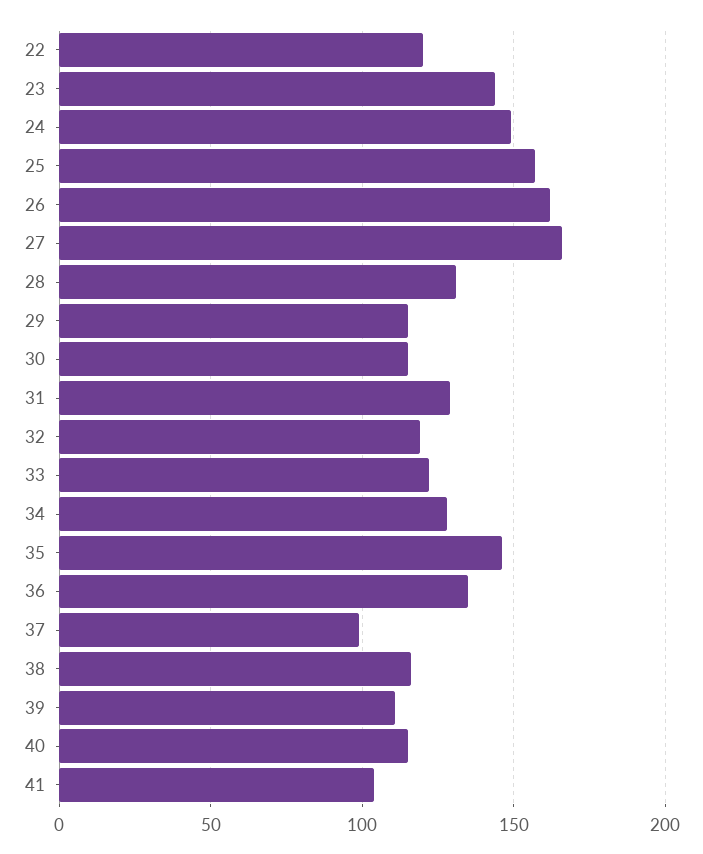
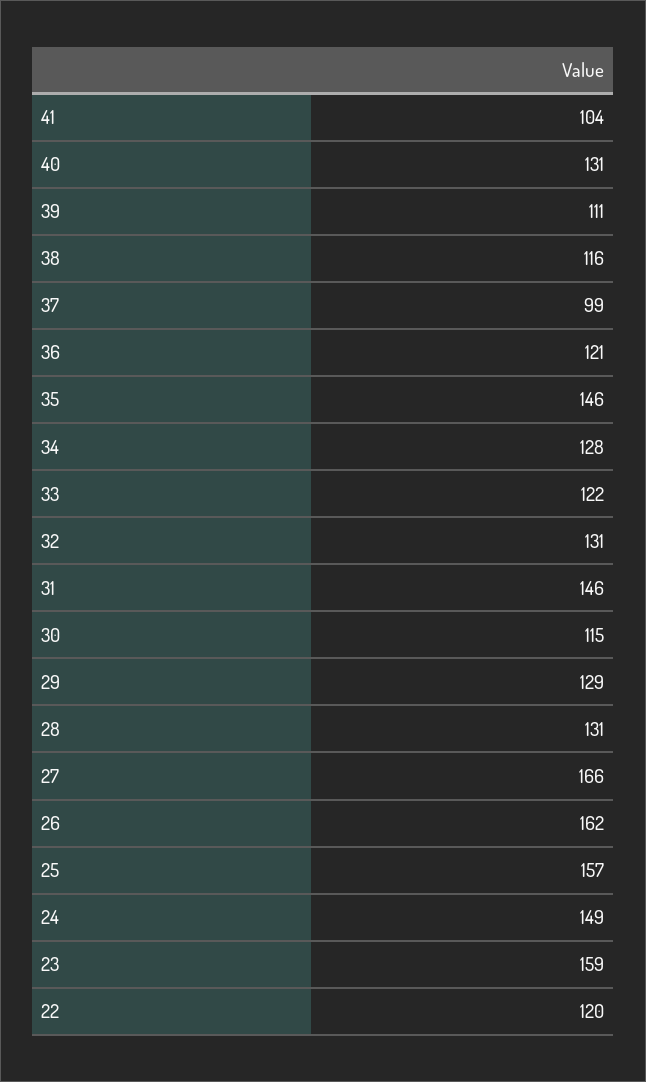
23: 145 -> 159
29: 115 -> 129
31: 130 -> 146
32: 120 -> 131
36: 135 -> 121
40: 115 -> 131

